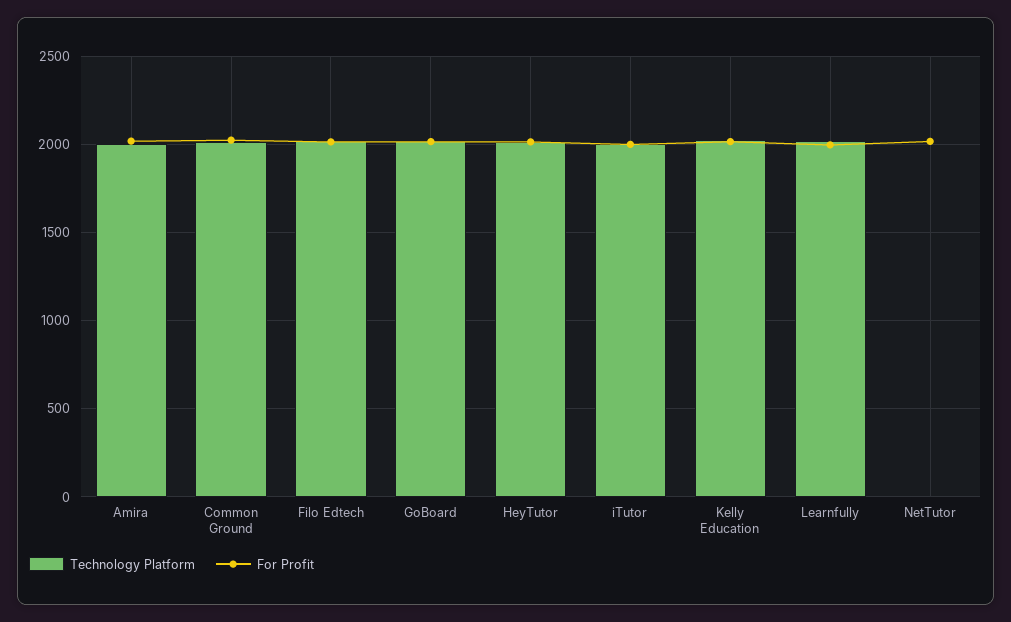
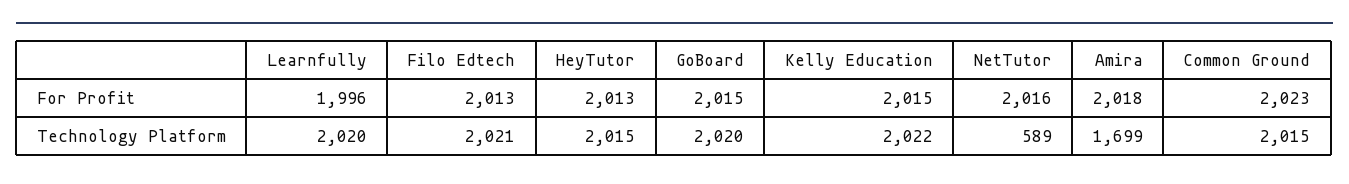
Technology Platform, Amira: 2000 -> 1699
Technology Platform, iTutor: 2000 -> none
For Profit, iTutor: 2000 -> none
Technology Platform, NetTutor: 0 -> 589

